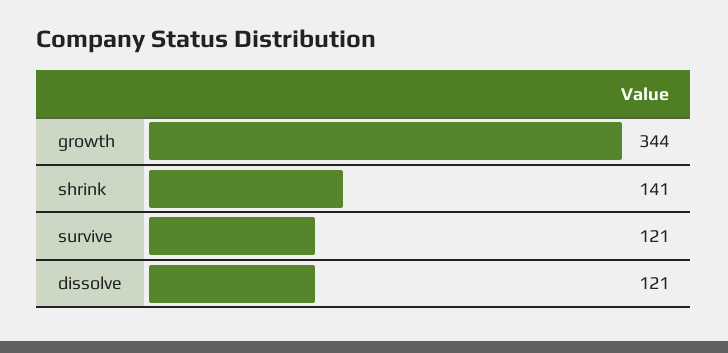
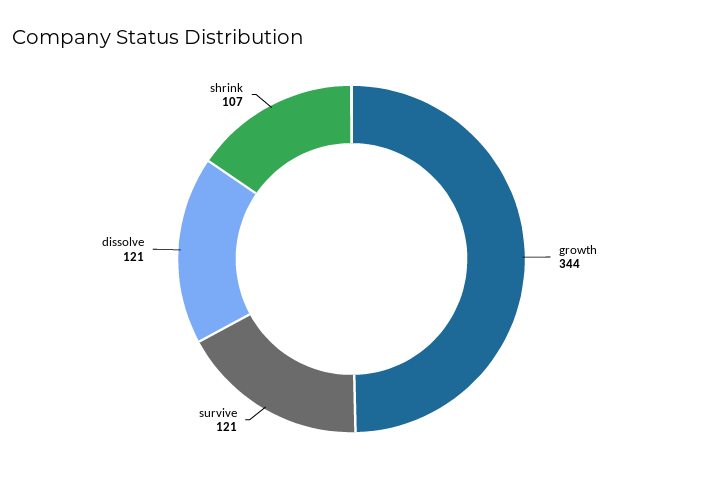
shrink: 141 -> 107

